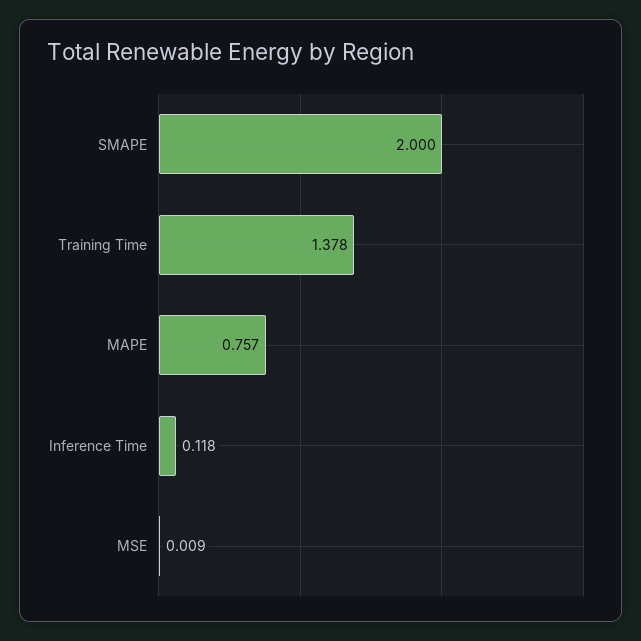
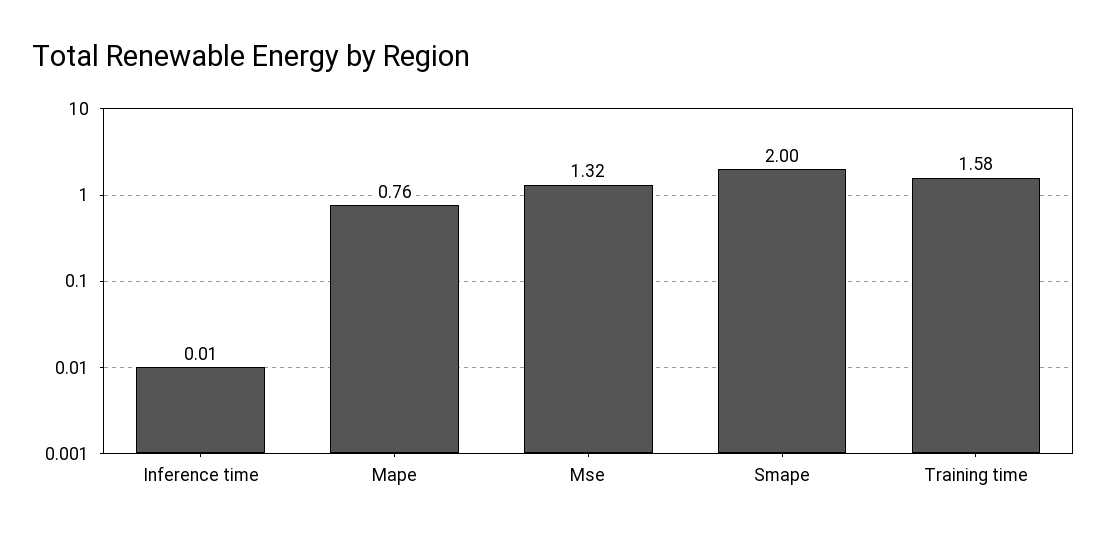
Training Time: 1.378 -> 1.58
Inference Time: 0.118 -> 0.01
MSE: 0.009 -> 1.32

